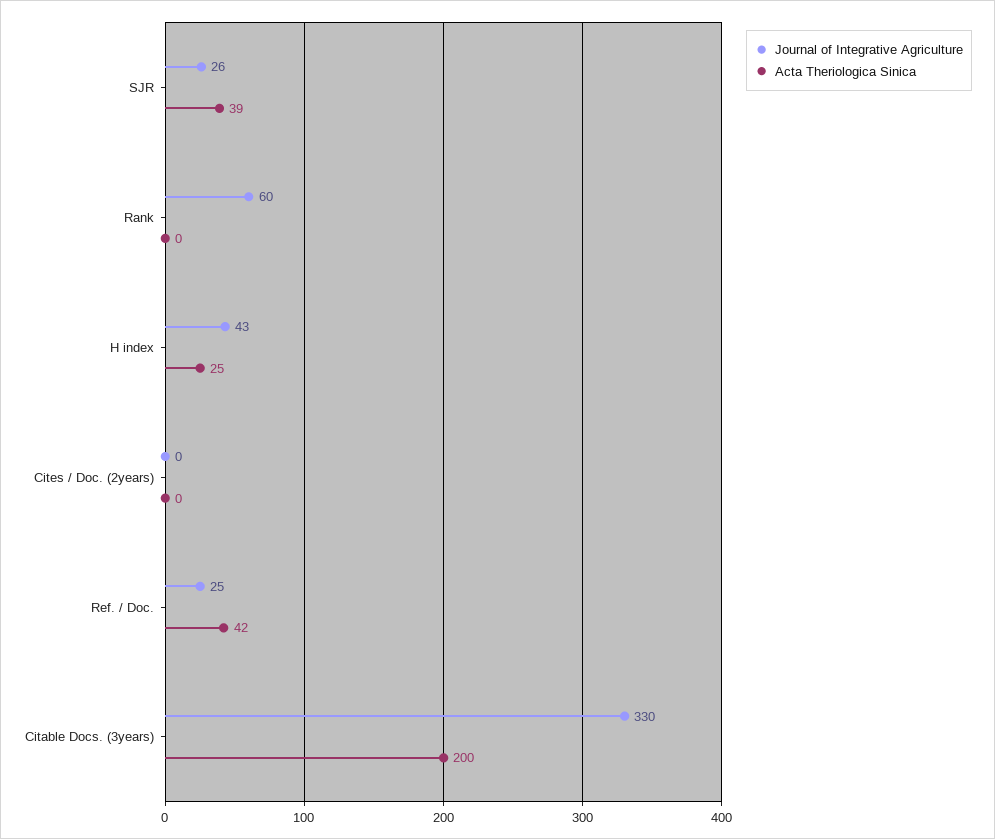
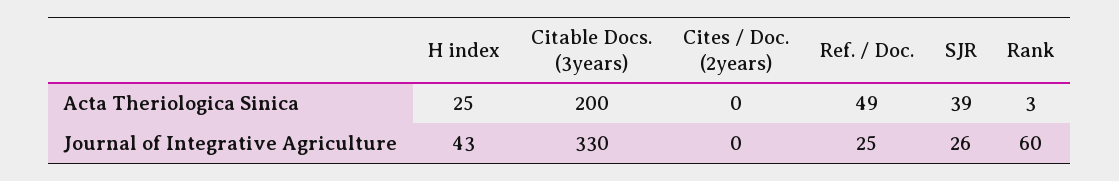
Acta Theriologica Sinica, Rank: 0 -> 3
Acta Theriologica Sinica, Ref. / Doc.: 42 -> 49

